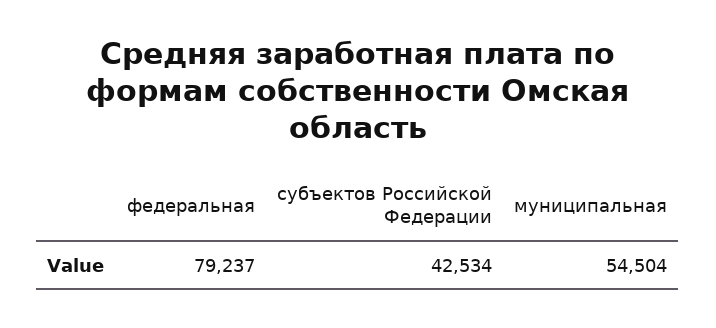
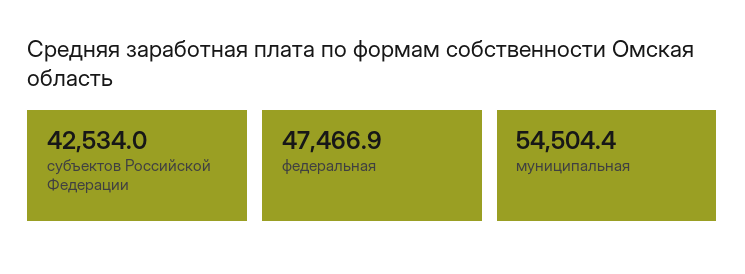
федеральная: 79237 -> 47466.9

